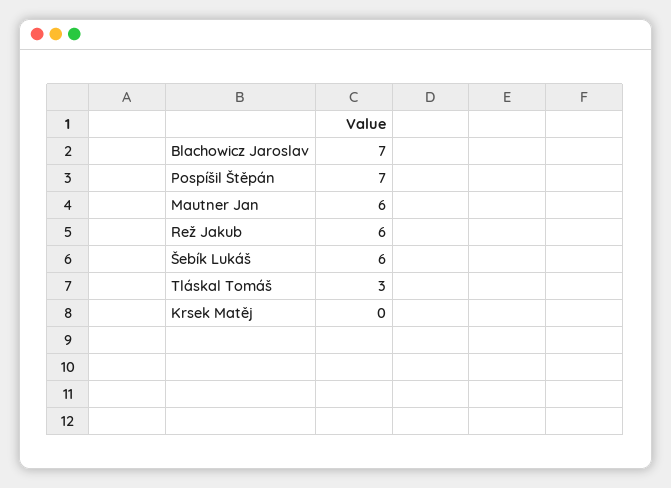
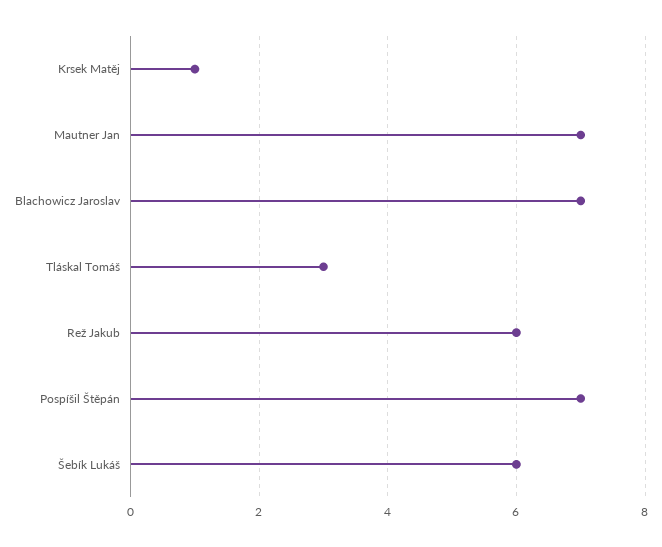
Mautner Jan: 6 -> 7
Krsek Matěj: 0 -> 1

